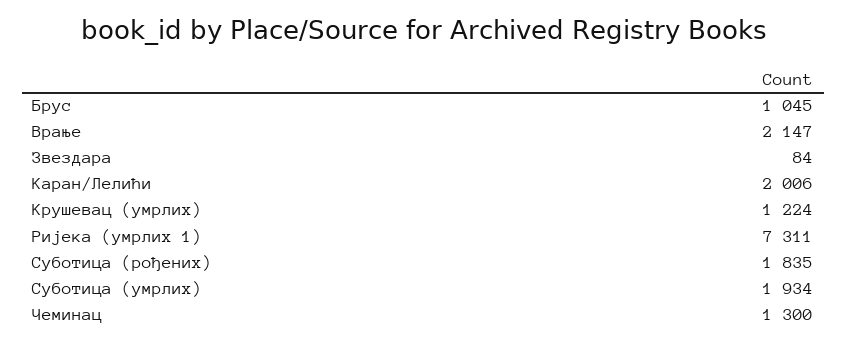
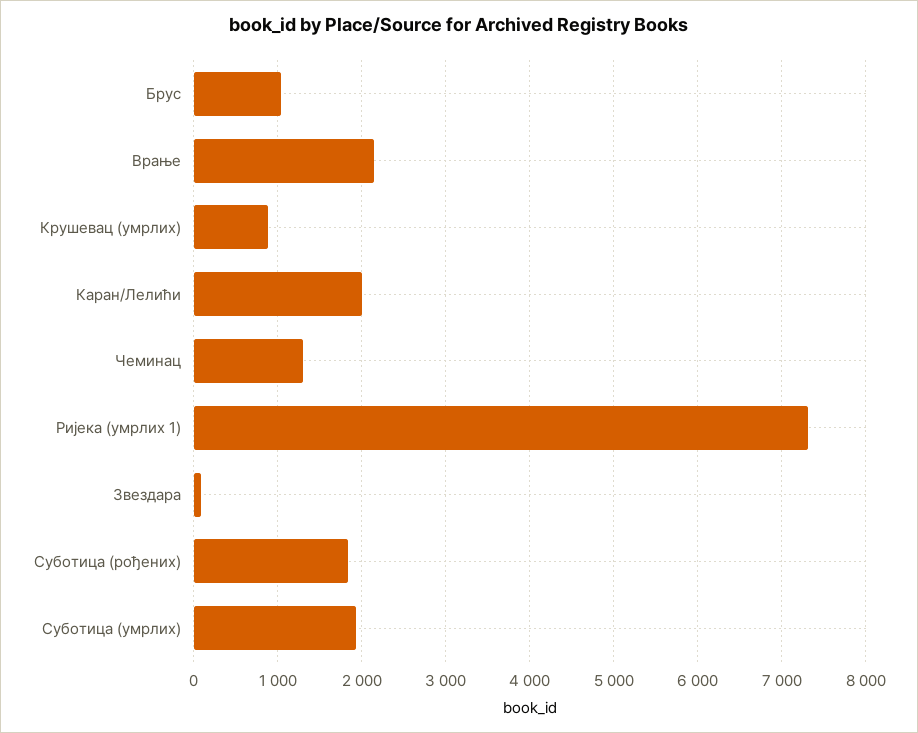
Крушевац (умрлих): 1224 -> 900

